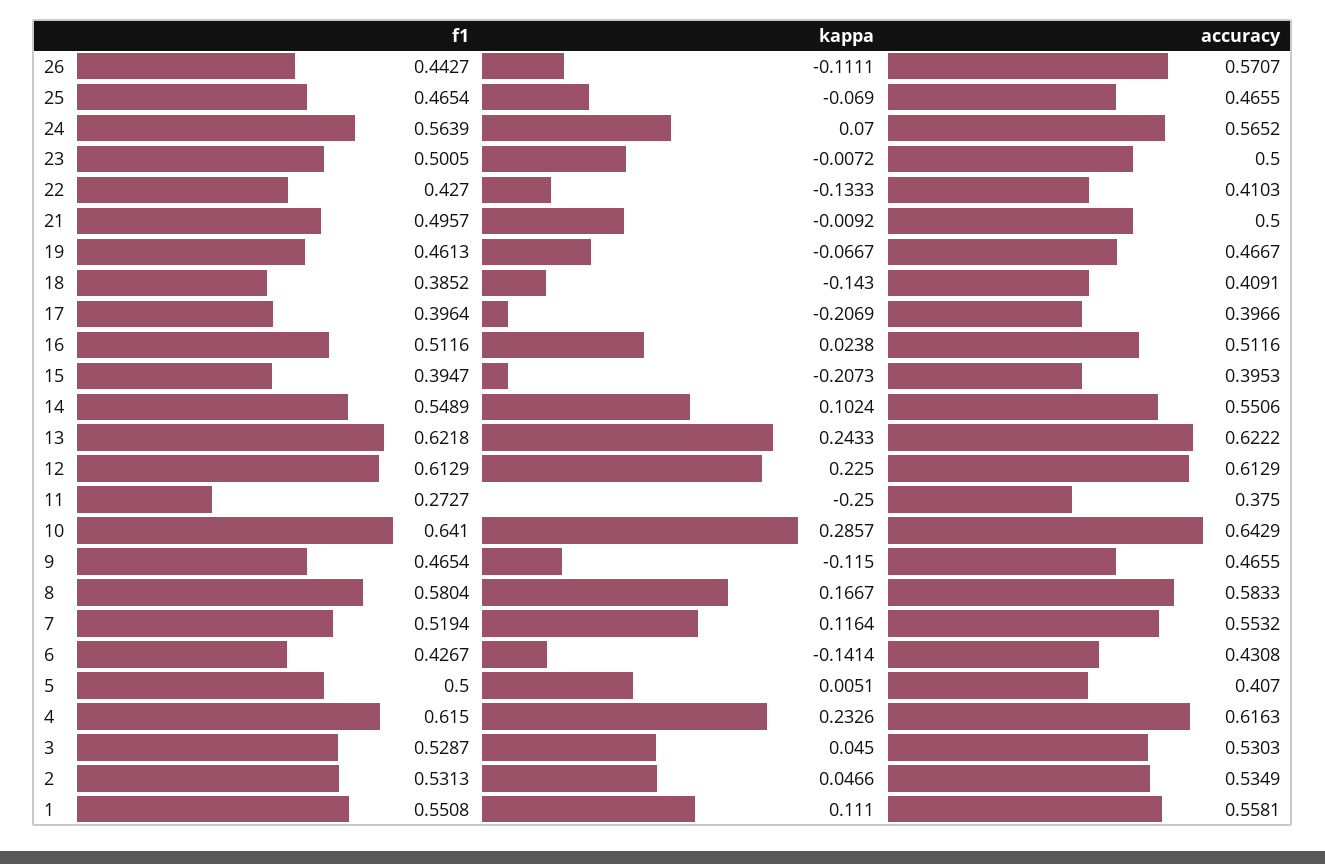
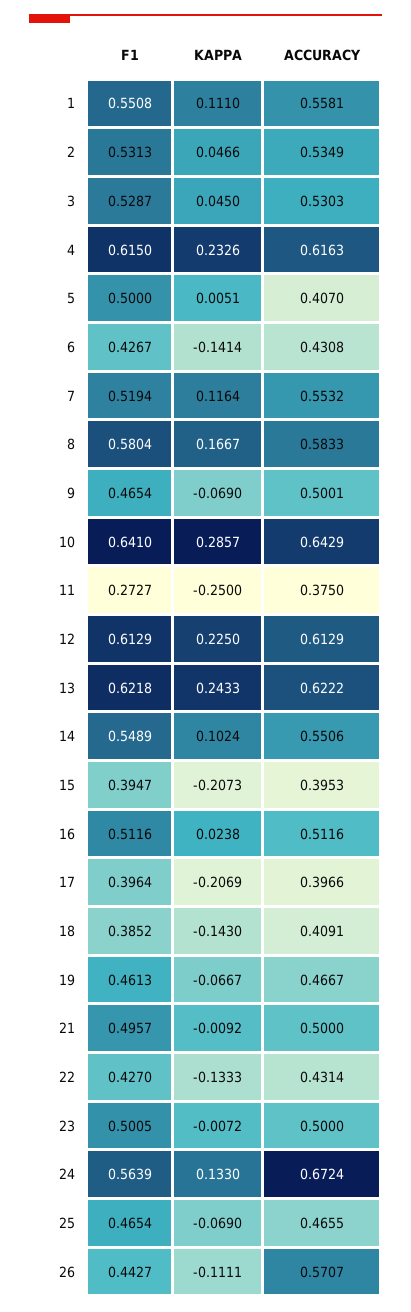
kappa, 24: 0.07 -> 0.133
accuracy, 24: 0.5652 -> 0.6724
accuracy, 22: 0.4103 -> 0.4314
kappa, 9: -0.115 -> -0.069
accuracy, 9: 0.4655 -> 0.5001

